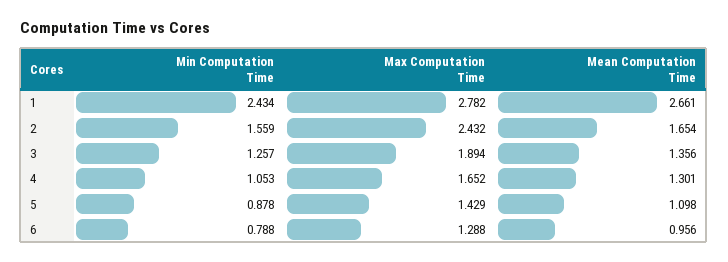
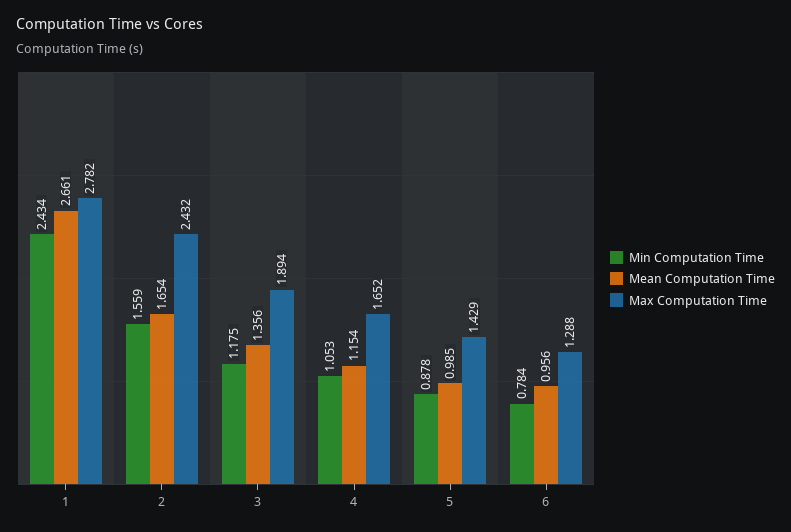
Min Computation Time, 3: 1.257 -> 1.175
Mean Computation Time, 4: 1.301 -> 1.154
Mean Computation Time, 5: 1.098 -> 0.985
Min Computation Time, 6: 0.788 -> 0.784

